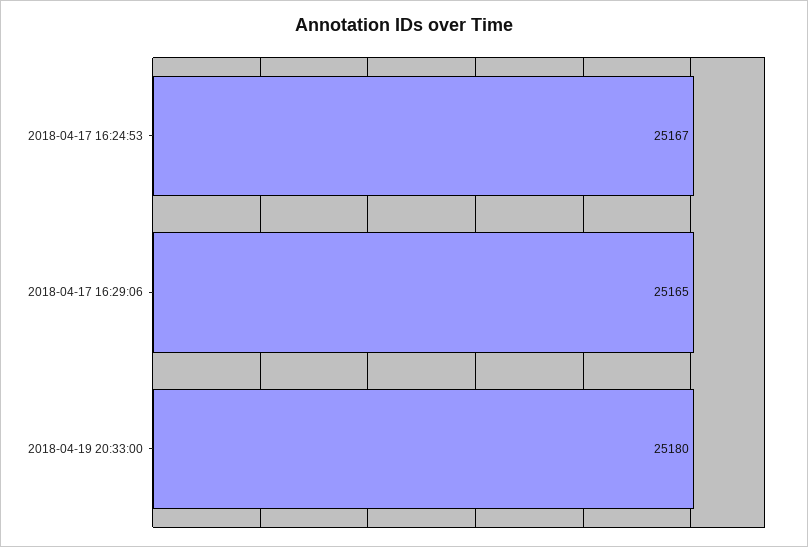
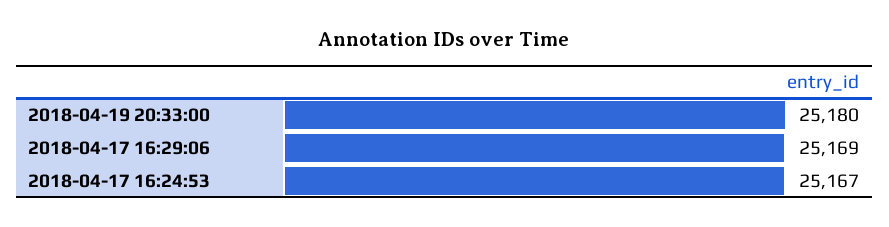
2018-04-17 16:29:06: 25165 -> 25169

